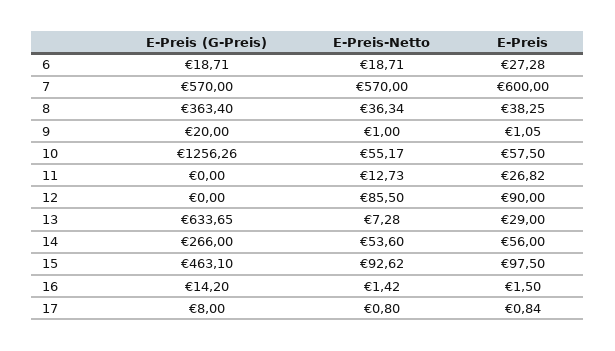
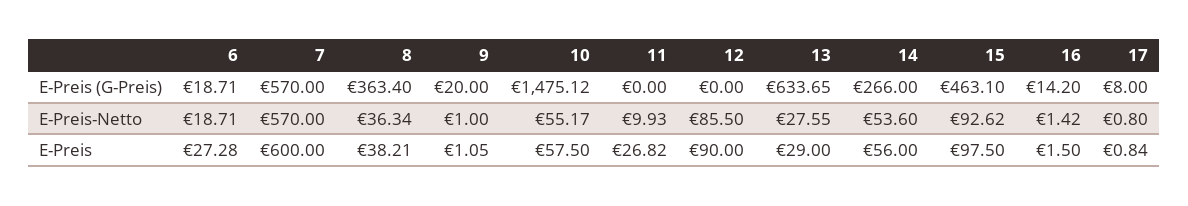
E-Preis, 8: 38.25 -> 38.21
E-Preis (G-Preis), 10: 1256.26 -> 1475.12
E-Preis-Netto, 11: 12.73 -> 9.93
E-Preis-Netto, 13: 7.28 -> 27.55

